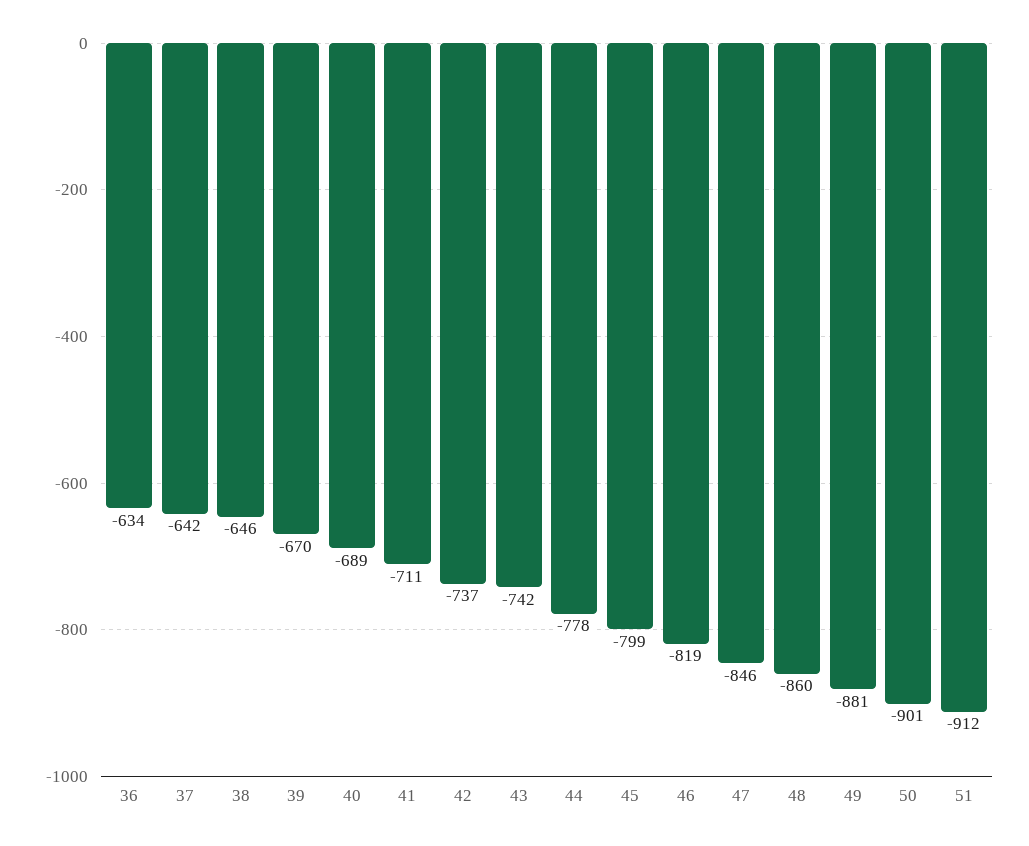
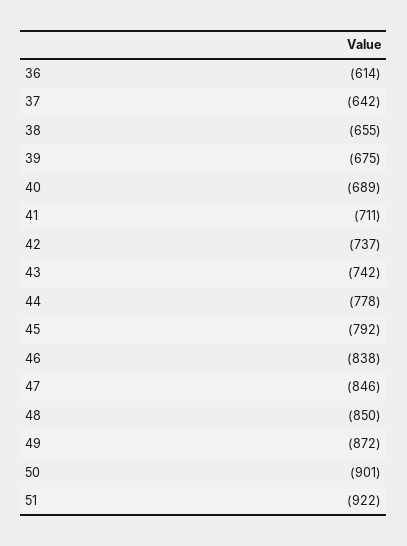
36: -634 -> -614
38: -646 -> -655
39: -670 -> -675
45: -799 -> -792
46: -819 -> -838
48: -860 -> -850
49: -881 -> -872
51: -912 -> -922

